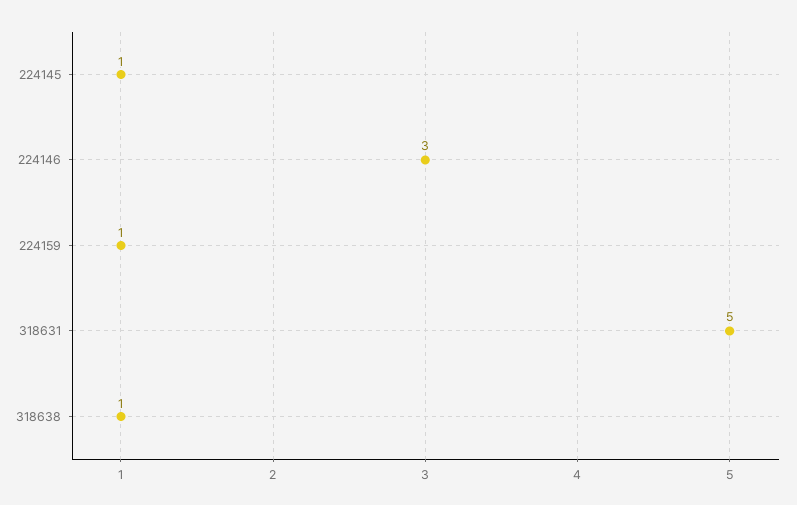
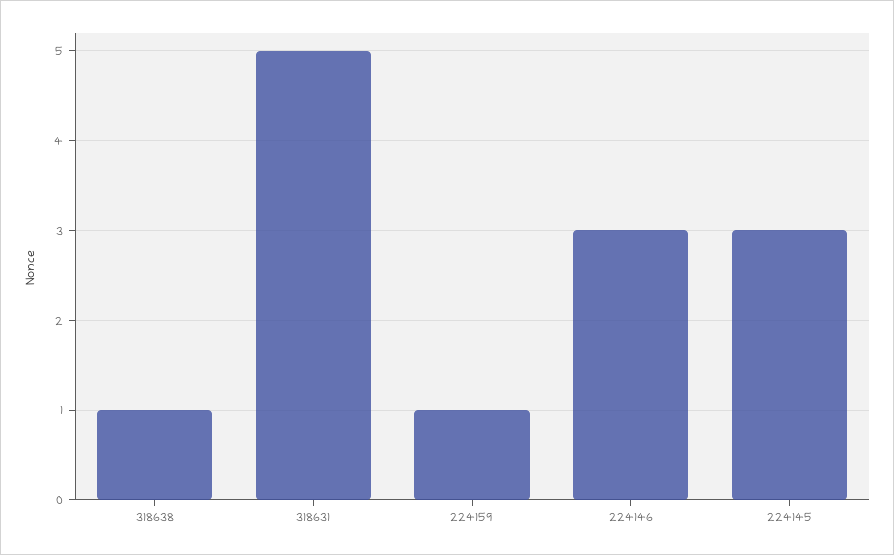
224145: 1 -> 3

